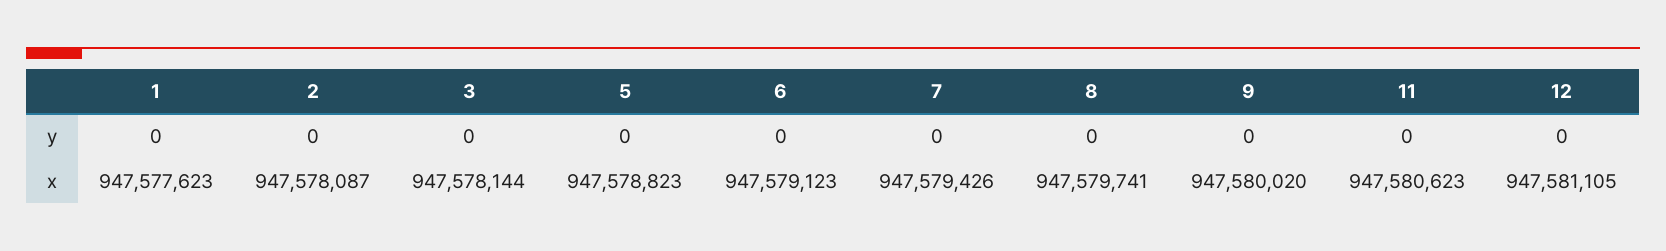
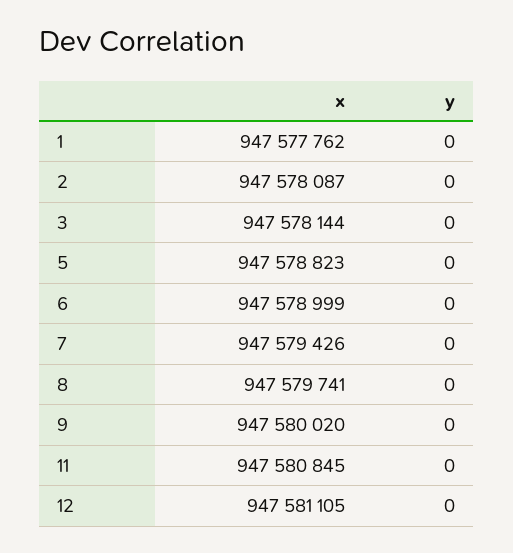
1, x: 947577623 -> 947577762
6, x: 947579123 -> 947578999
11, x: 947580623 -> 947580845

